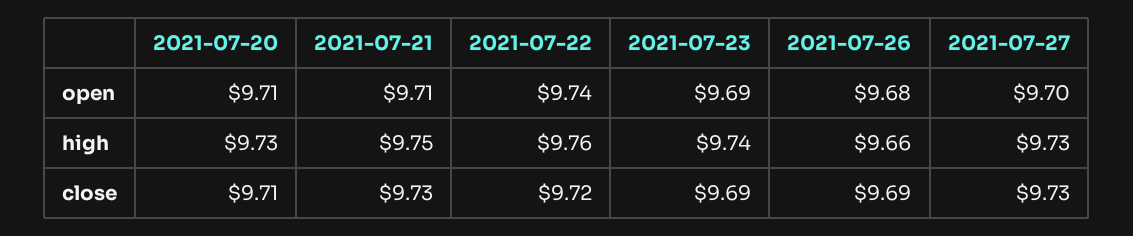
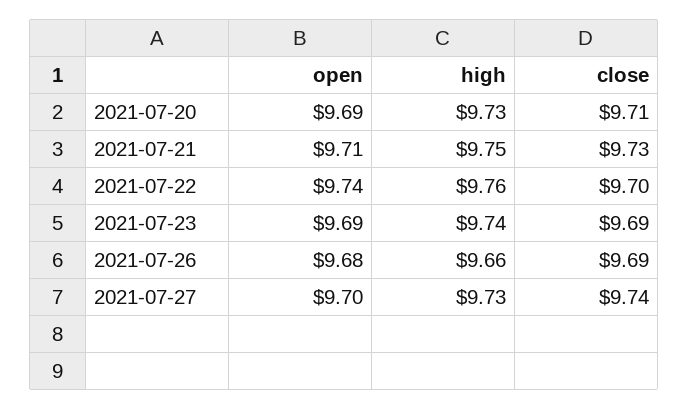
2021-07-20, open: 9.71 -> 9.69
2021-07-22, close: 9.72 -> 9.7
2021-07-27, close: 9.73 -> 9.74

